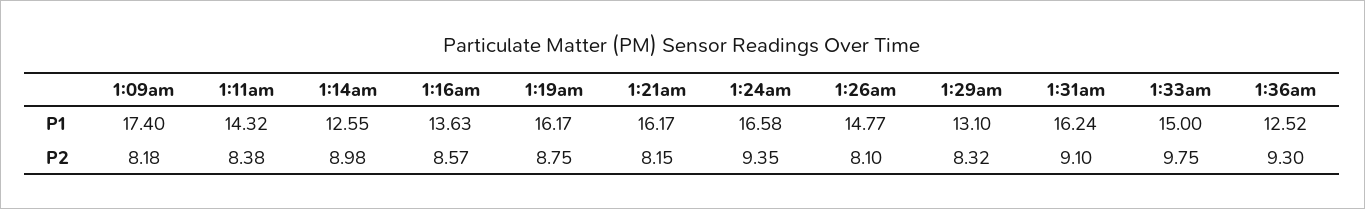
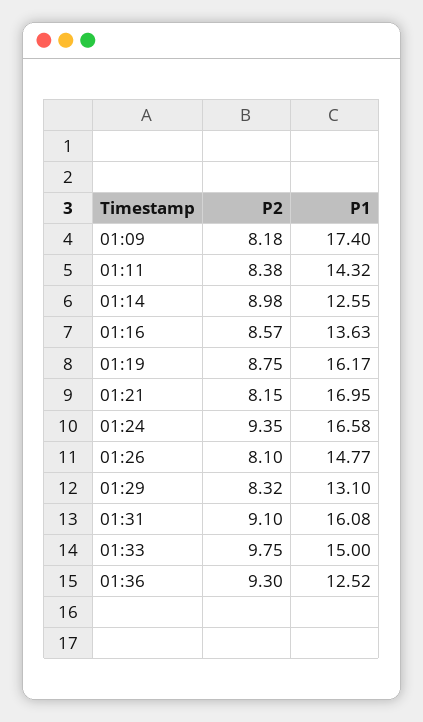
1:21am, P1: 16.17 -> 16.95
1:31am, P1: 16.24 -> 16.08

